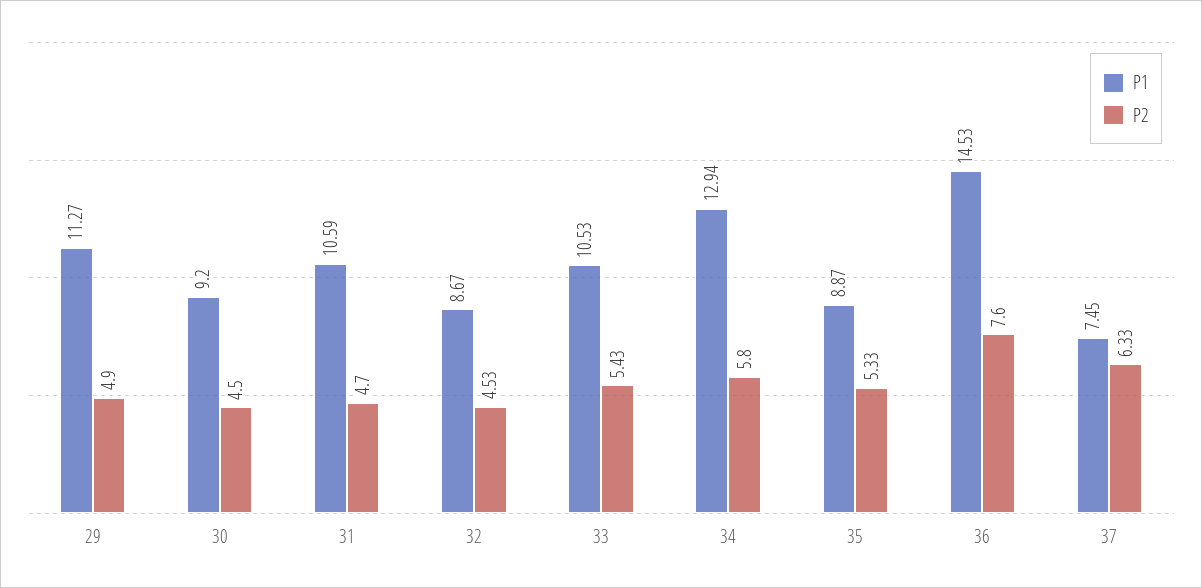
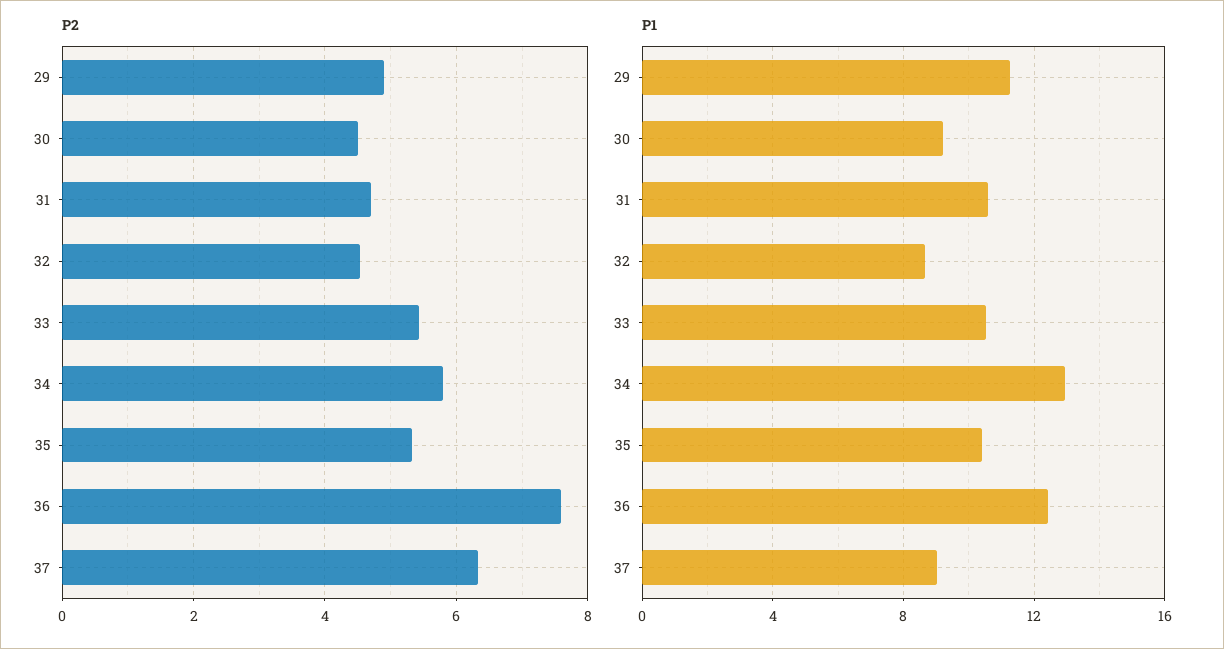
P1, 35: 8.87 -> 10.5
P1, 36: 14.53 -> 12.5
P1, 37: 7.45 -> 9

